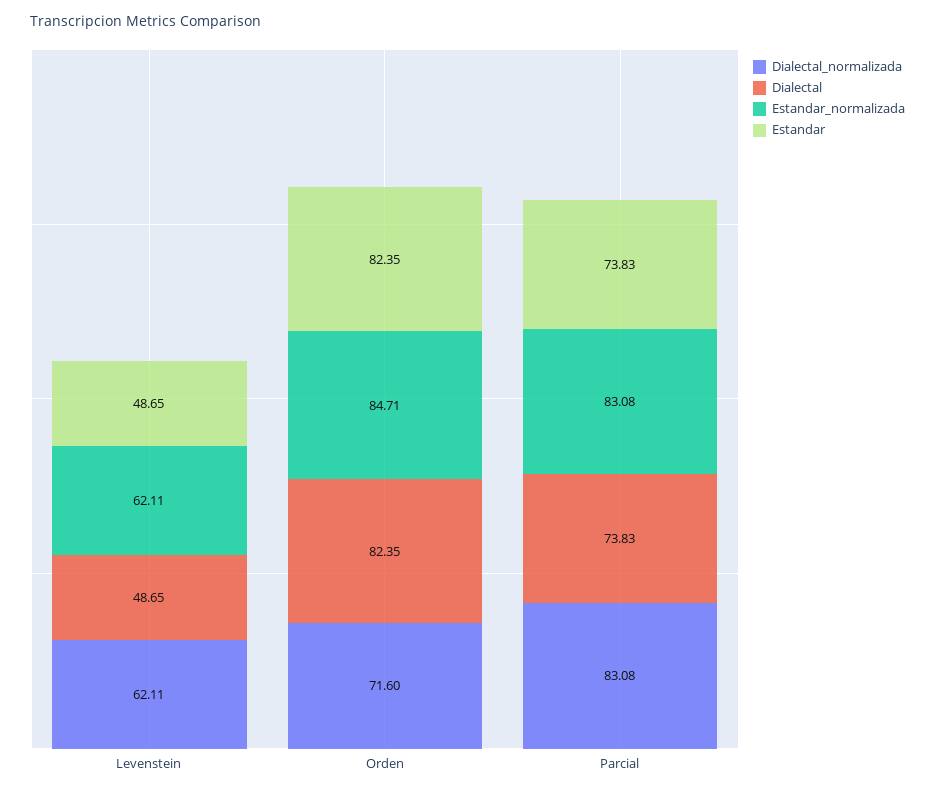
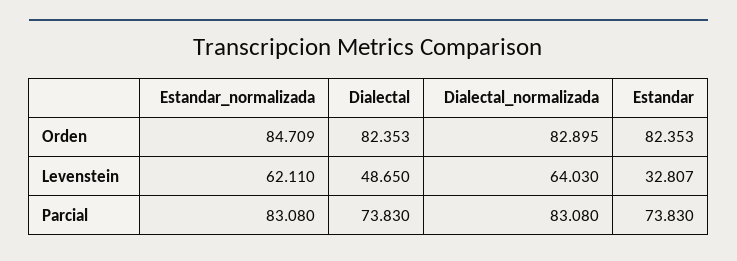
Dialectal_normalizada, Levenstein: 62.11 -> 64.03
Estandar, Levenstein: 48.65 -> 32.807
Dialectal_normalizada, Orden: 71.6 -> 82.895

